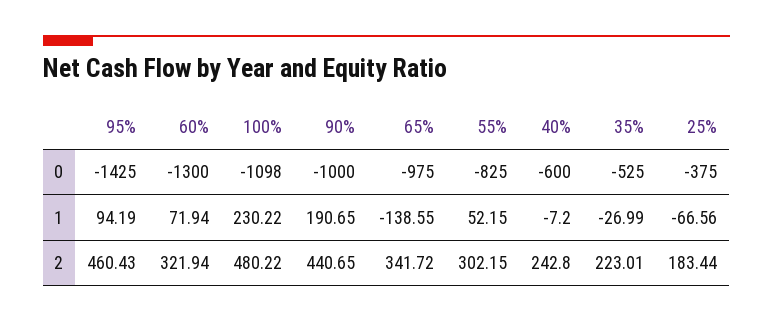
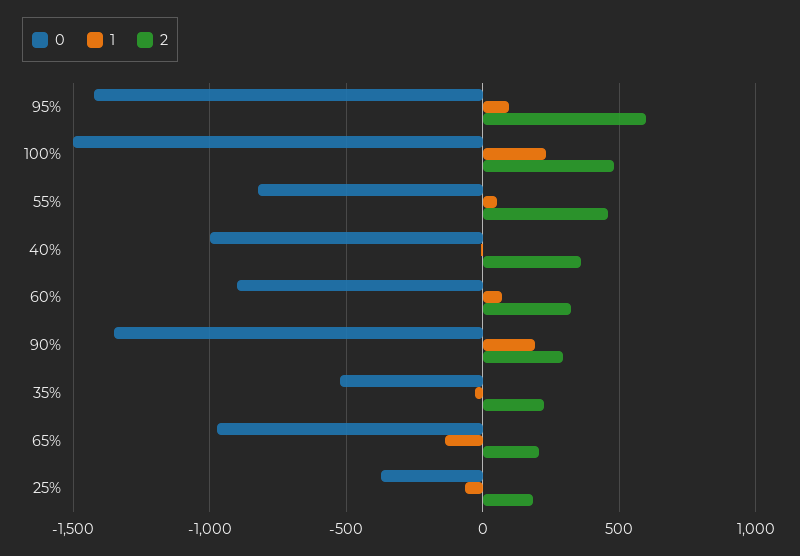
0, 60%: -1300 -> -900
0, 100%: -1098 -> -1500
0, 90%: -1000 -> -1350
0, 40%: -600 -> -1000
2, 95%: 460.43 -> 600
2, 90%: 440.65 -> 300
2, 65%: 341.72 -> 200
2, 55%: 302.15 -> 450
2, 40%: 242.8 -> 350

